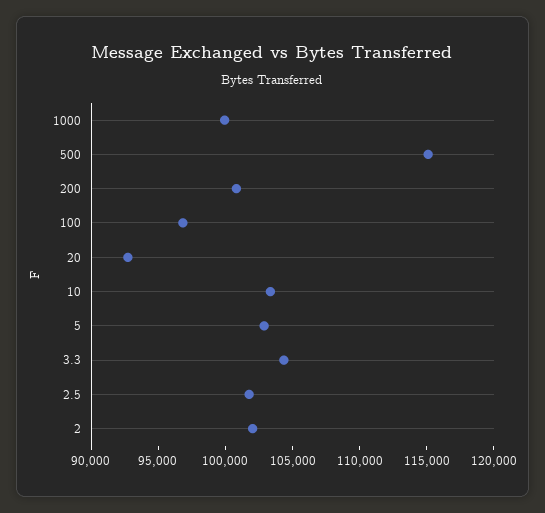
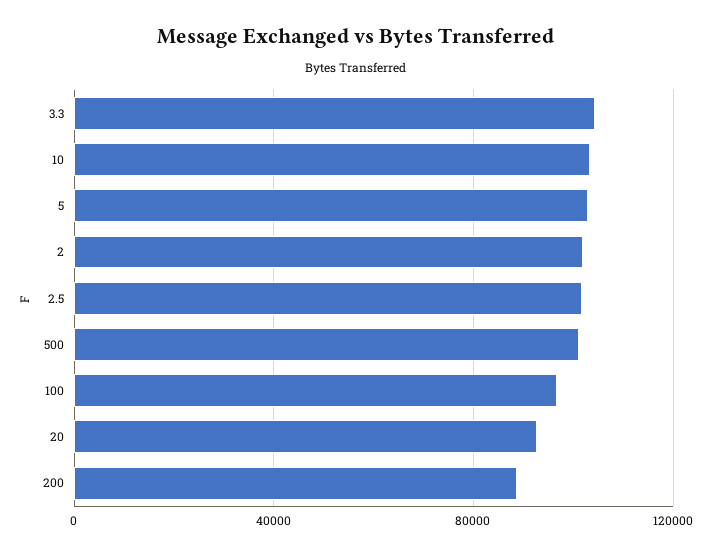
1000: 100000 -> none
500: 115000 -> 100000
200: 101000 -> 90000

